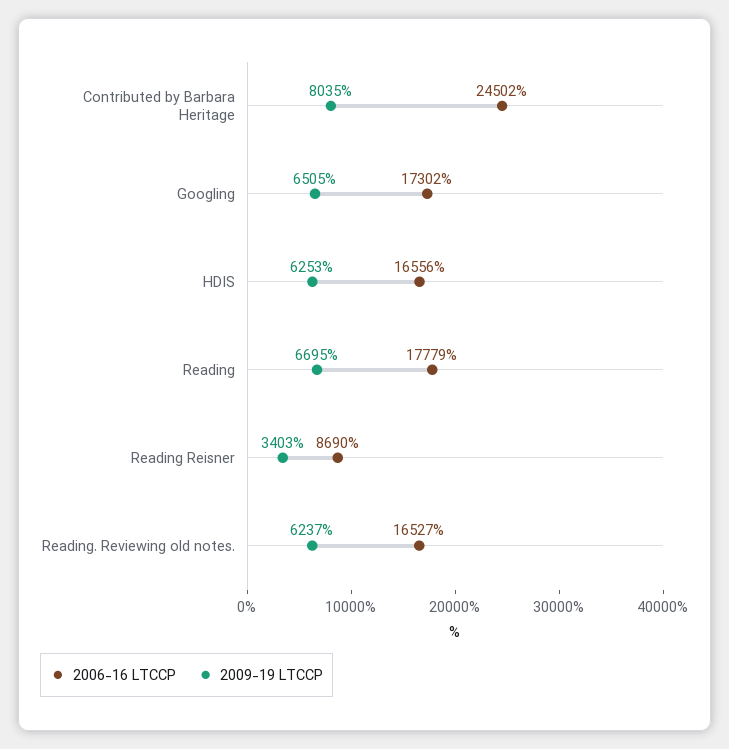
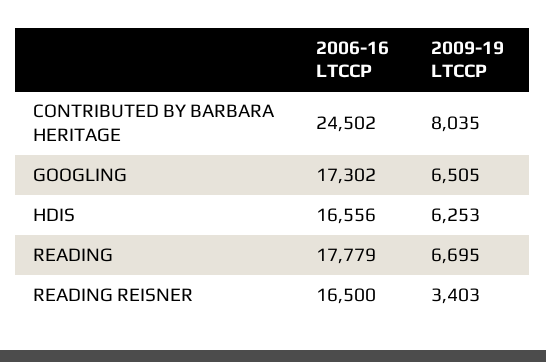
2006-16 LTCCP, Reading Reisner: 8690 -> 16500
2006-16 LTCCP, Reading. Reviewing old notes.: 16527 -> none
2009-19 LTCCP, Reading. Reviewing old notes.: 6237 -> none

